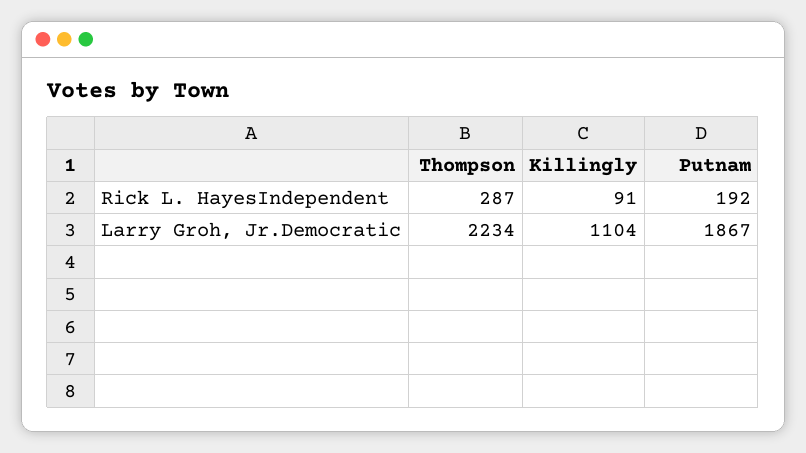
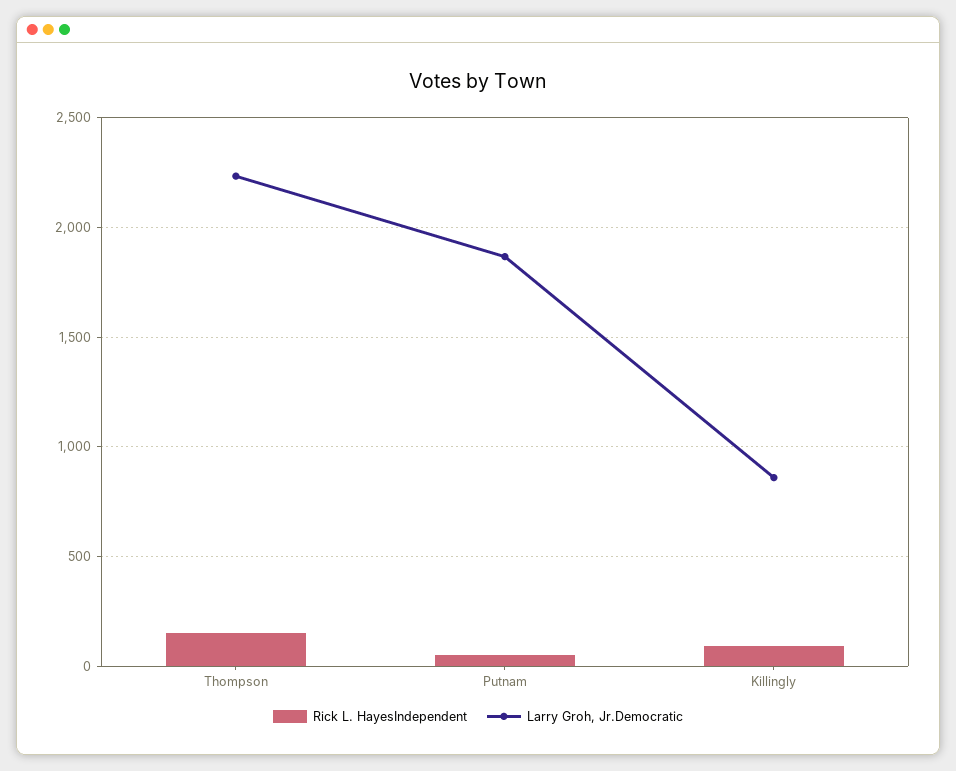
Rick L. HayesIndependent, Thompson: 287 -> 150
Rick L. HayesIndependent, Putnam: 192 -> 50
Larry Groh, Jr.Democratic, Killingly: 1104 -> 850

